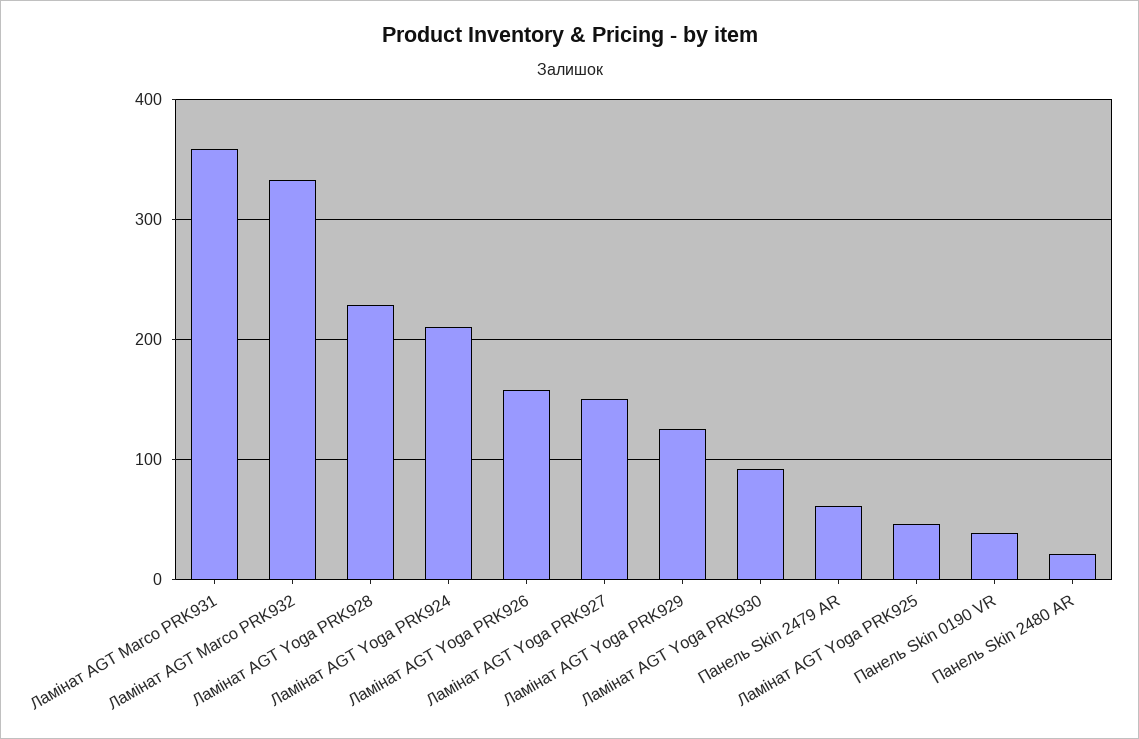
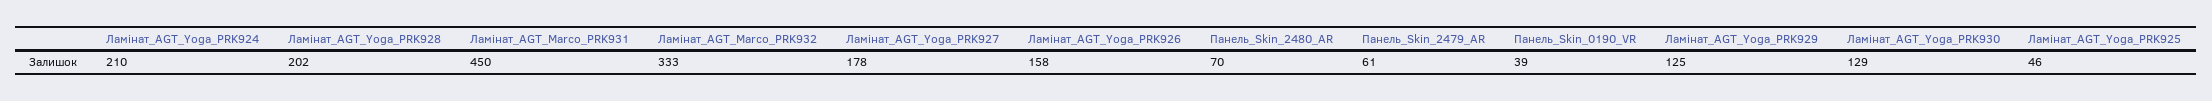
Ламінат AGT Marco PRK931: 360 -> 450
Ламінат AGT Yoga PRK928: 230 -> 202
Ламінат AGT Yoga PRK927: 150 -> 178
Ламінат AGT Yoga PRK930: 90 -> 129
Панель Skin 2480 AR: 20 -> 70

